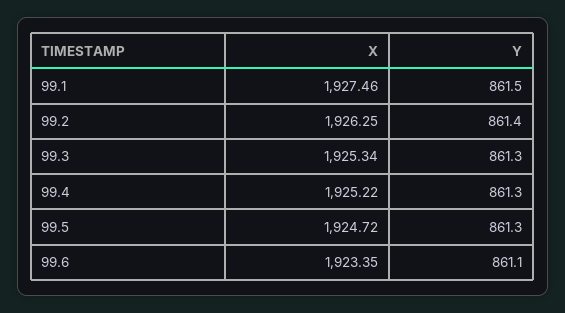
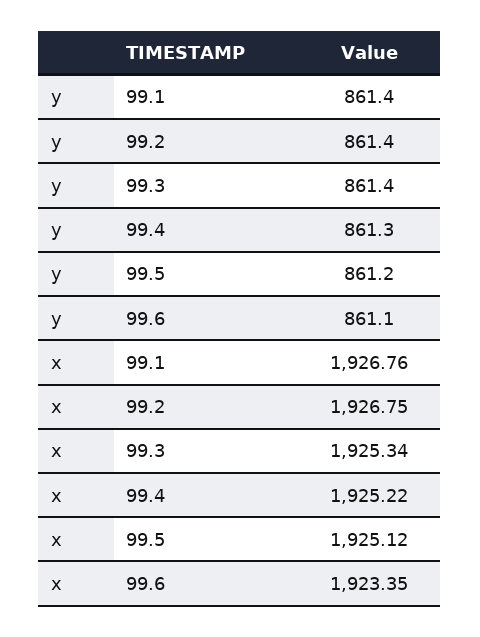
X, 99.1: 1927.46 -> 1926.76
Y, 99.1: 861.5 -> 861.4
X, 99.2: 1926.25 -> 1926.75
Y, 99.3: 861.3 -> 861.4
X, 99.5: 1924.72 -> 1925.12
Y, 99.5: 861.3 -> 861.2

